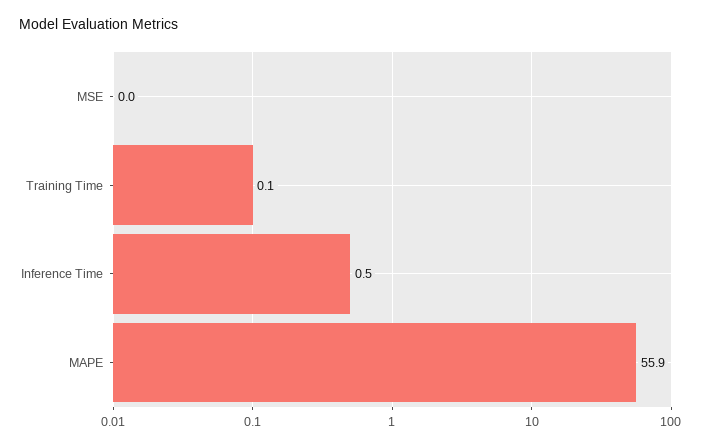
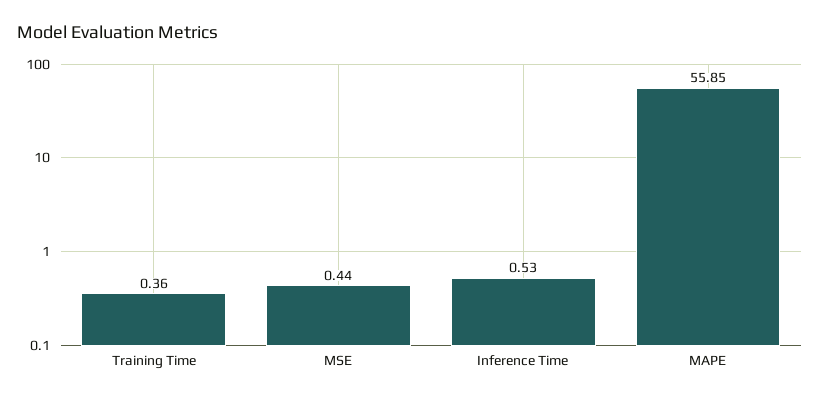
MSE: 0 -> 0.44
Training Time: 0.1 -> 0.36

